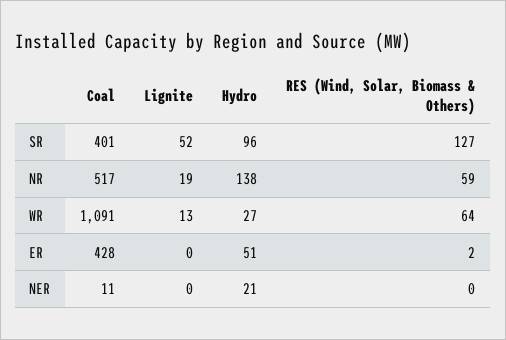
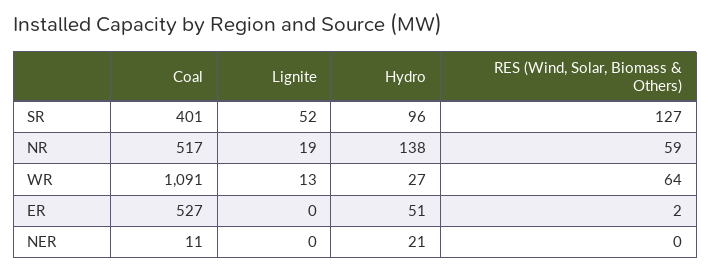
Coal, ER: 428 -> 527

